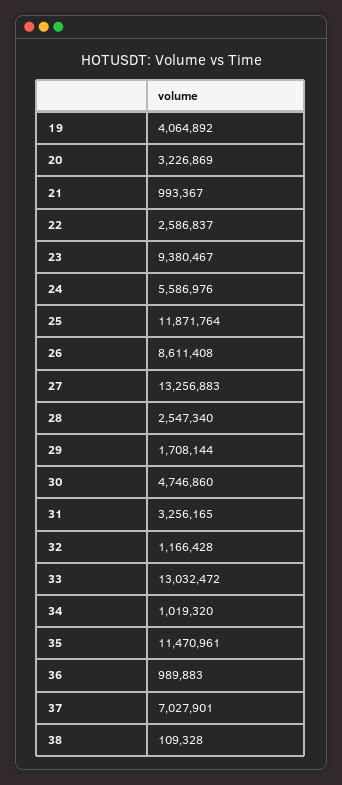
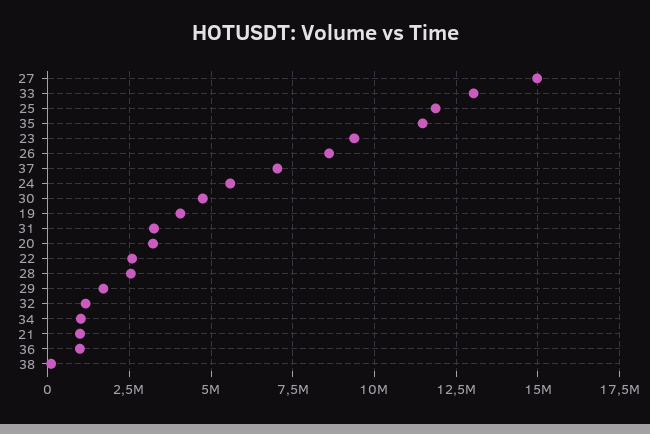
27: 13256883 -> 15000000

